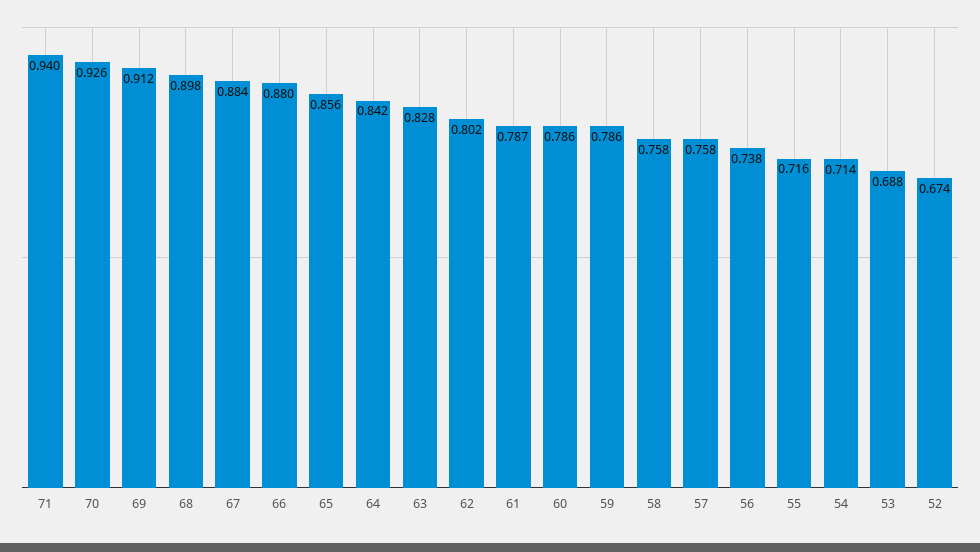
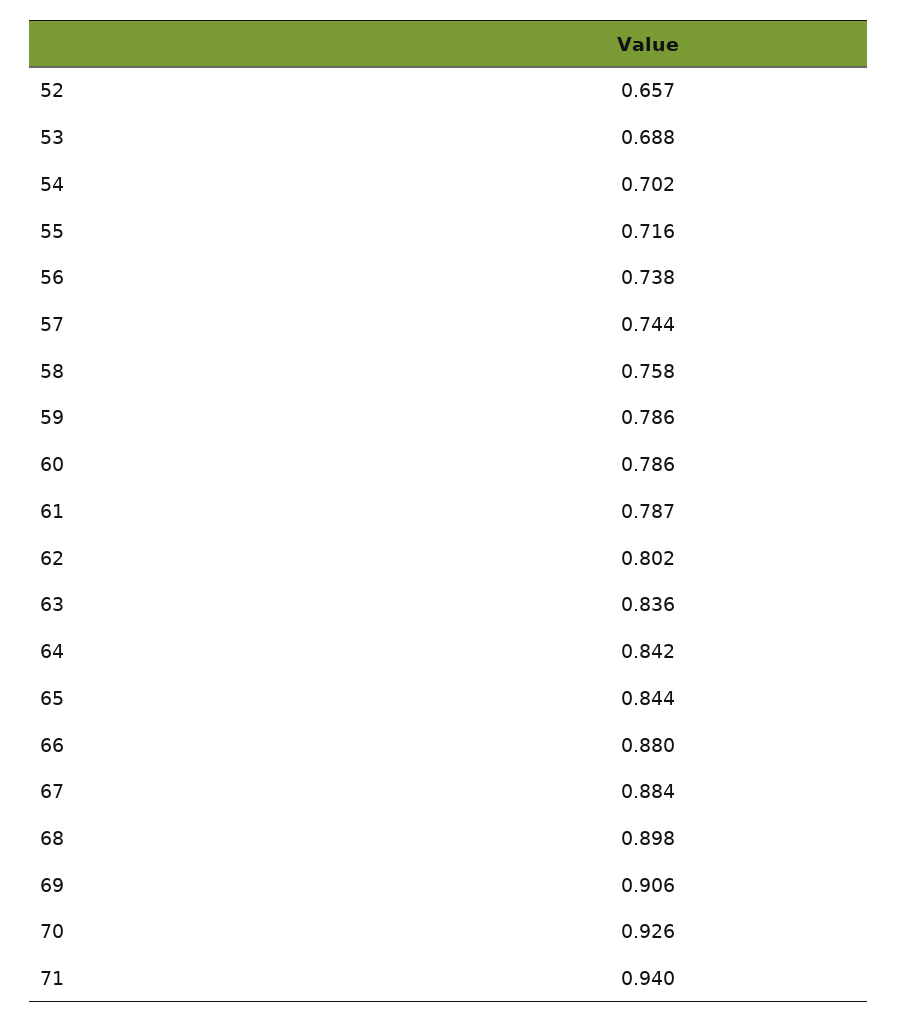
69: 0.912 -> 0.906
65: 0.856 -> 0.844
63: 0.828 -> 0.836
57: 0.758 -> 0.744
54: 0.714 -> 0.702
52: 0.674 -> 0.657

